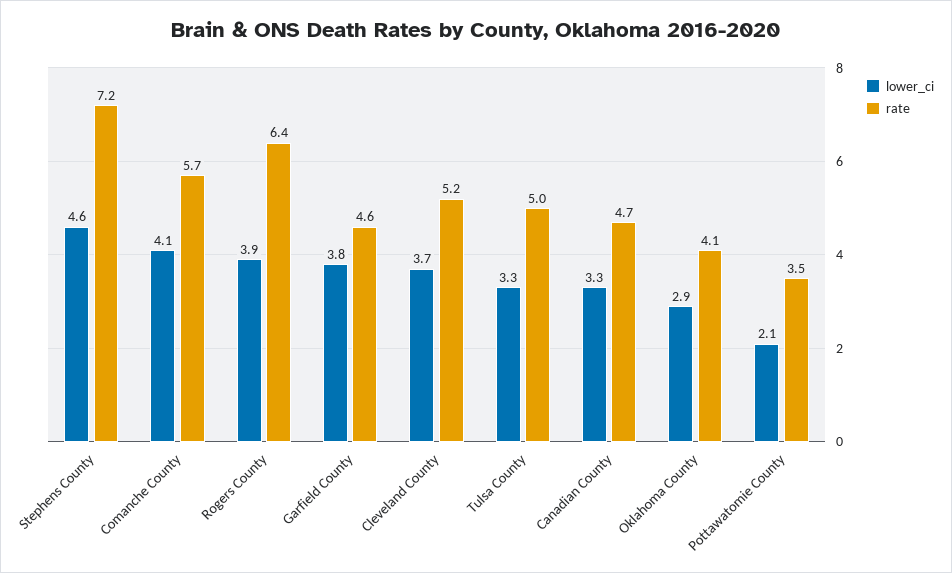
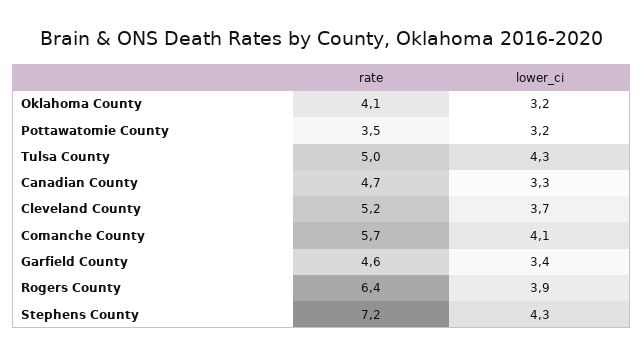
lower_ci, Stephens County: 4.6 -> 4.3
lower_ci, Garfield County: 3.8 -> 3.4
lower_ci, Tulsa County: 3.3 -> 4.3
lower_ci, Oklahoma County: 2.9 -> 3.2
lower_ci, Pottawatomie County: 2.1 -> 3.2

